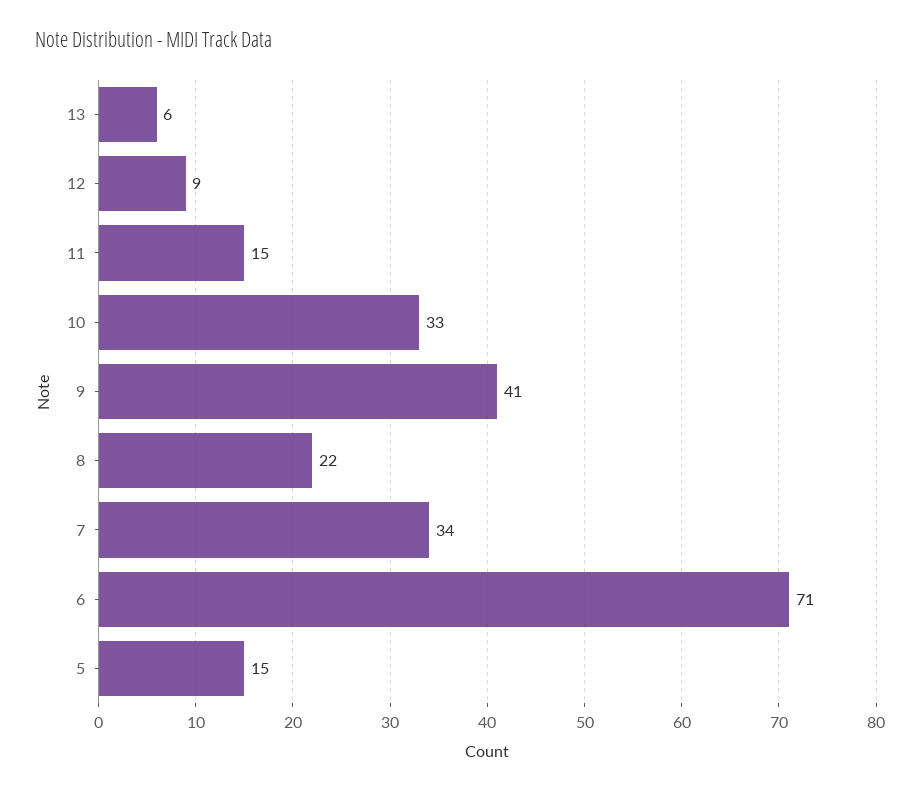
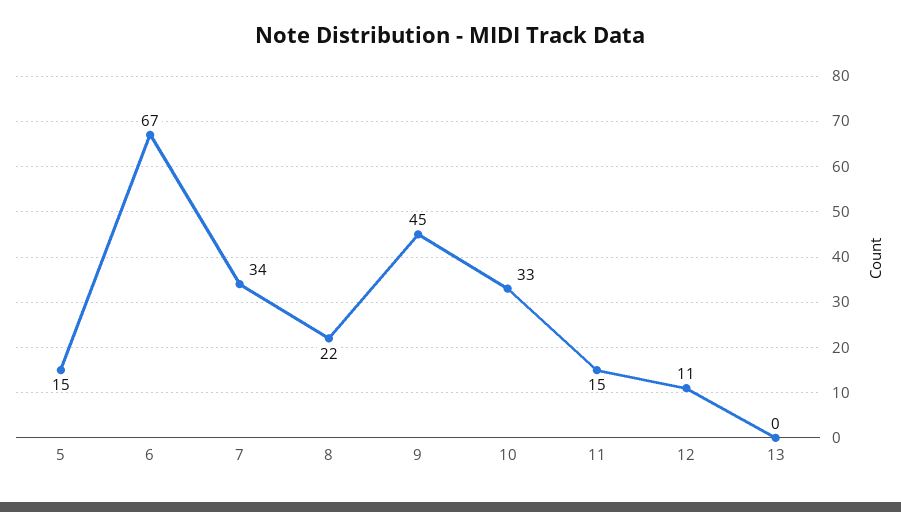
13: 6 -> 0
12: 9 -> 11
9: 41 -> 45
6: 71 -> 67

